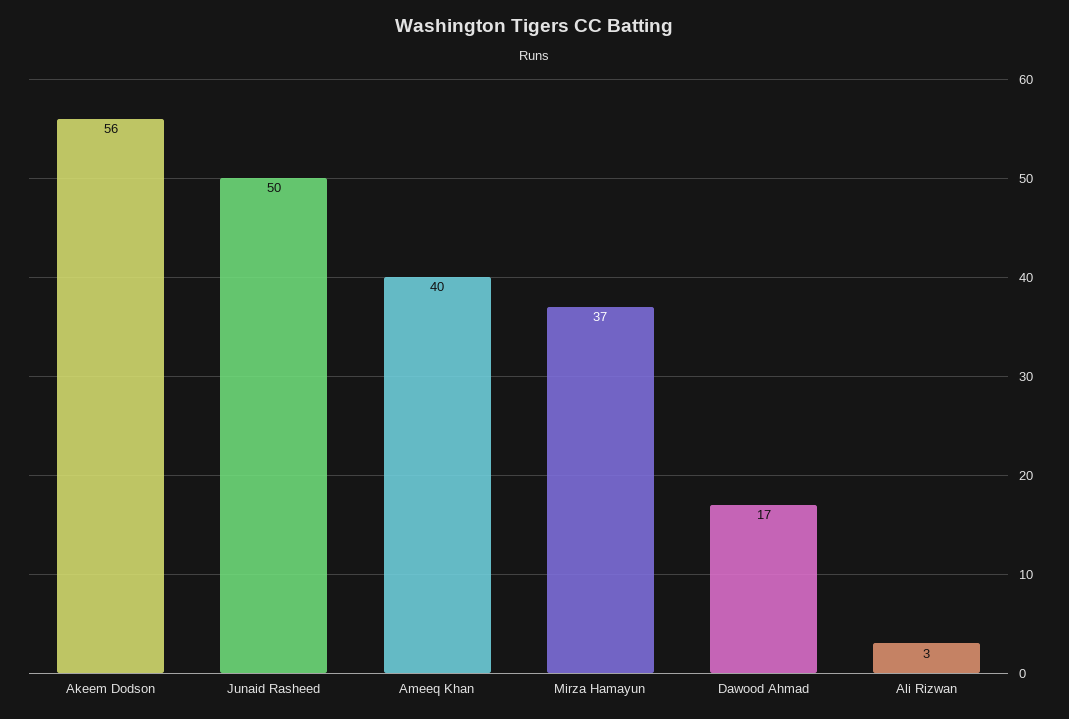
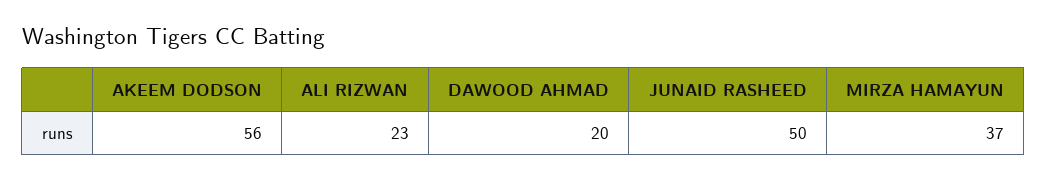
Ameeq Khan: 40 -> none
Dawood Ahmad: 17 -> 20
Ali Rizwan: 3 -> 23

